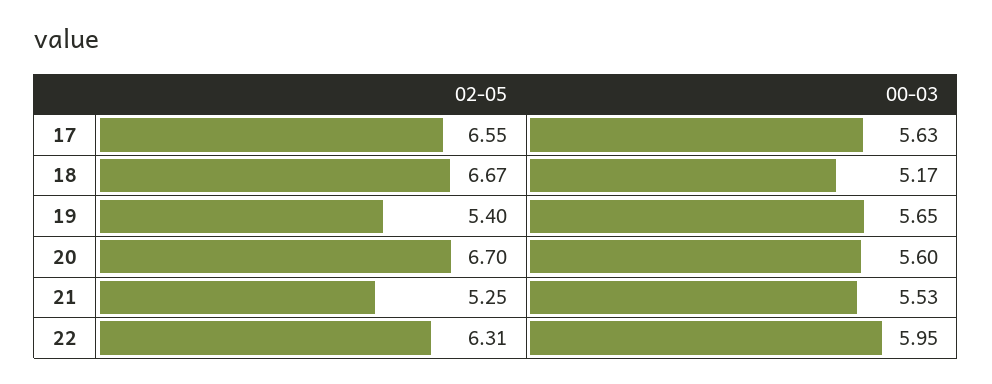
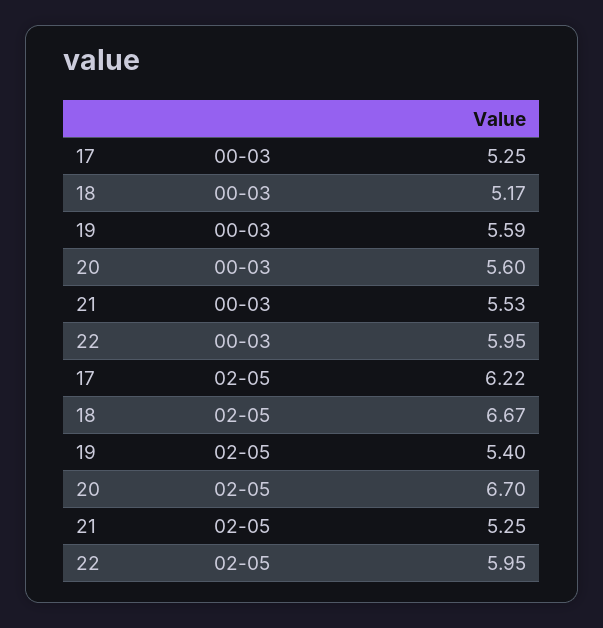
02-05, 17: 6.55 -> 6.22
00-03, 17: 5.63 -> 5.25
00-03, 19: 5.65 -> 5.59
02-05, 22: 6.31 -> 5.95

